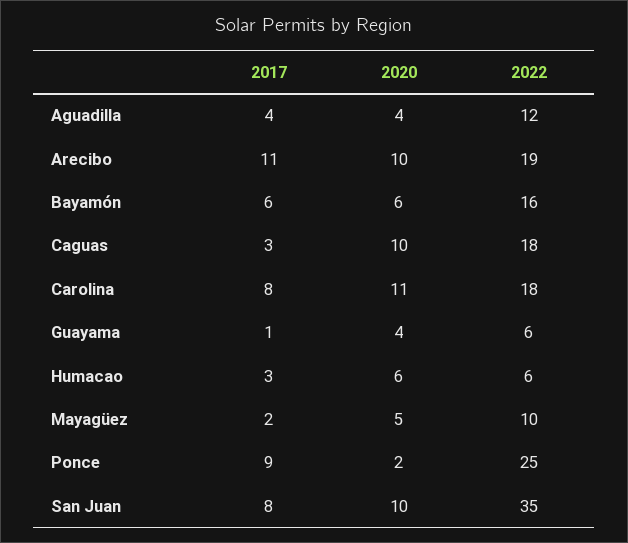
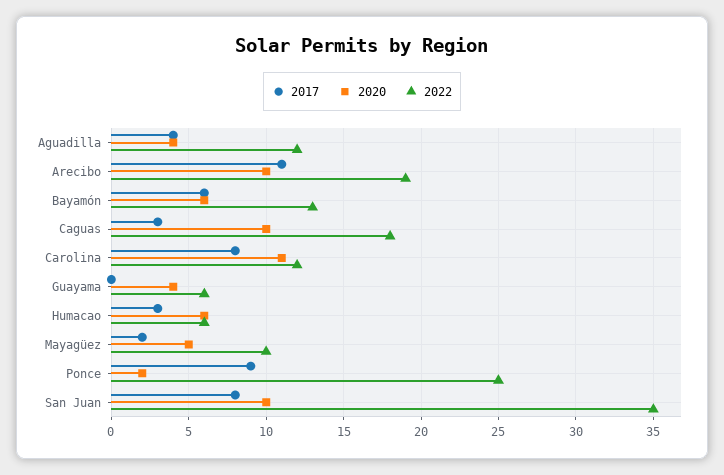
2022, Bayamón: 16 -> 13
2022, Carolina: 18 -> 12
2017, Guayama: 1 -> 0

